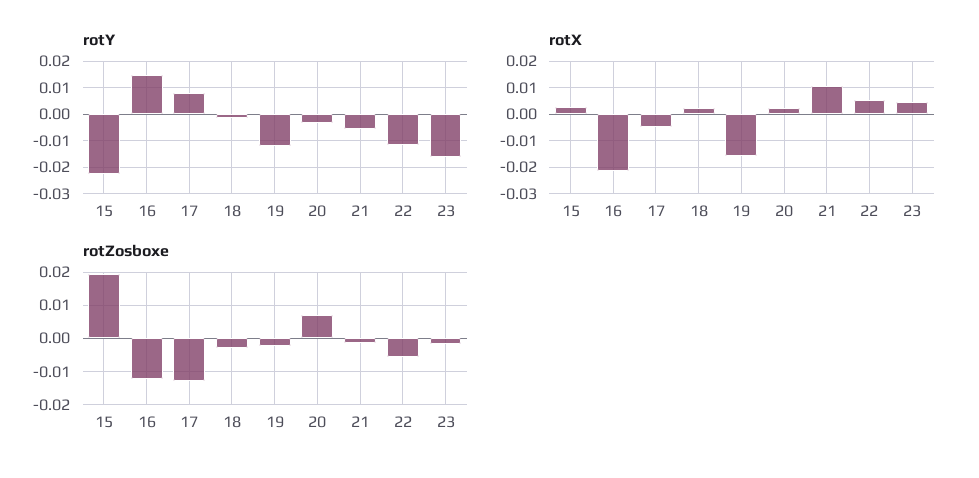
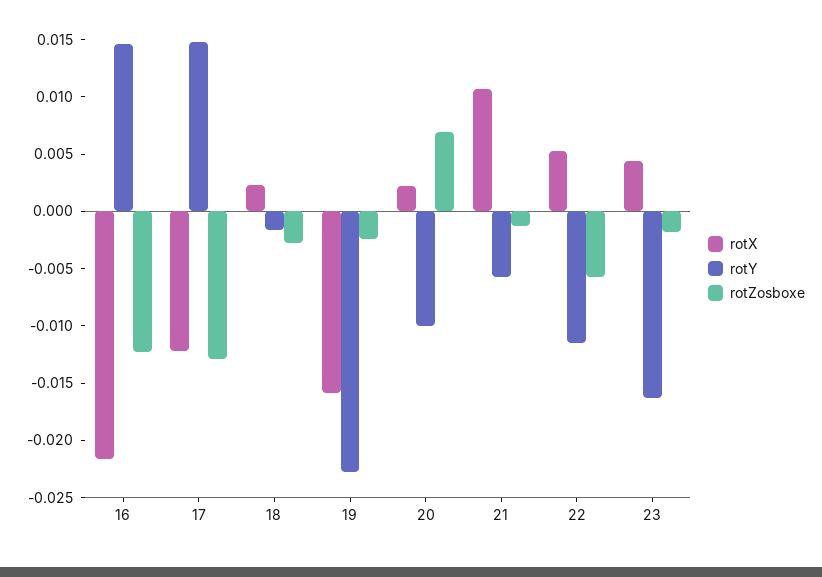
rotY, 15: -0.0225 -> none
rotY, 17: 0.0075 -> 0.015
rotY, 19: -0.0125 -> -0.023
rotY, 20: -0.0025 -> -0.01
rotX, 15: 0.0025 -> none
rotX, 17: -0.005 -> -0.012
rotZosboxe, 15: 0.02 -> none

